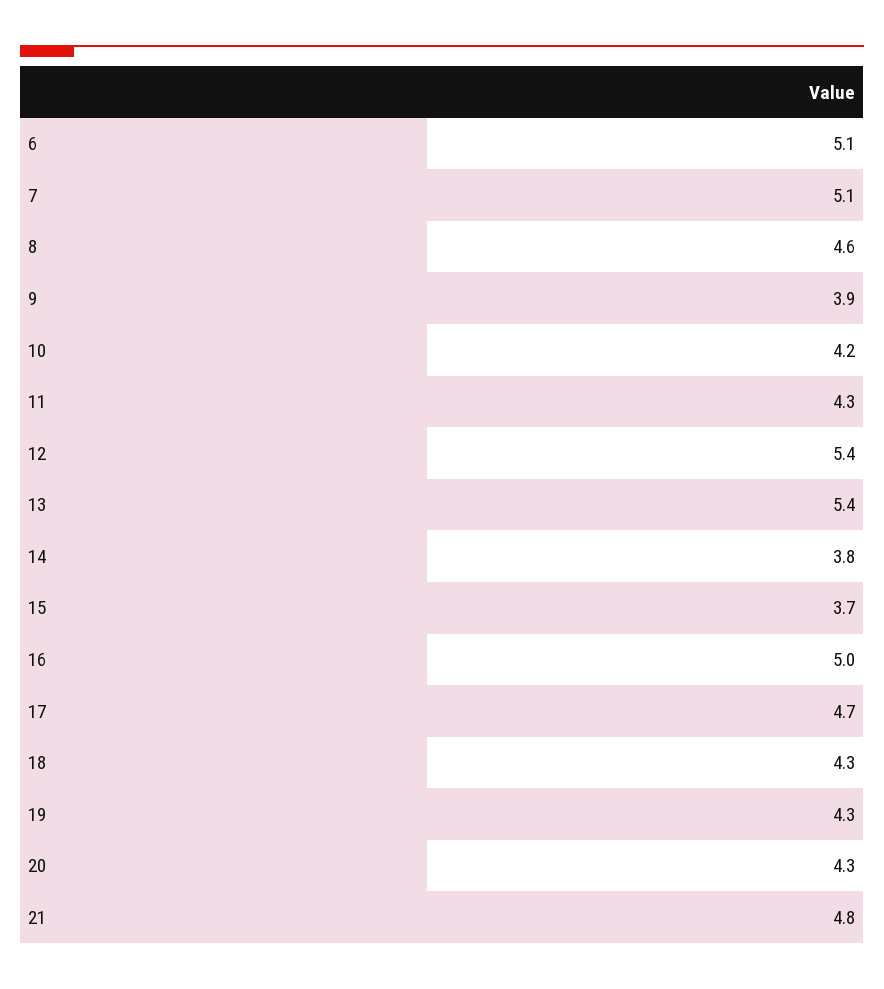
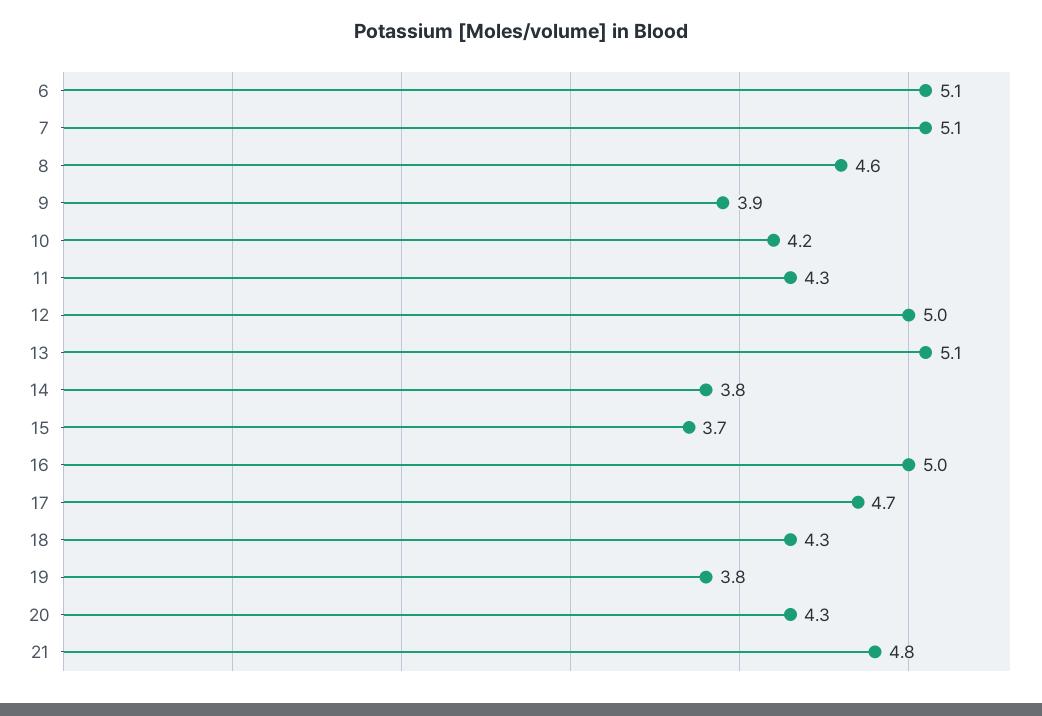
12: 5.4 -> 5
13: 5.4 -> 5.1
19: 4.3 -> 3.8

